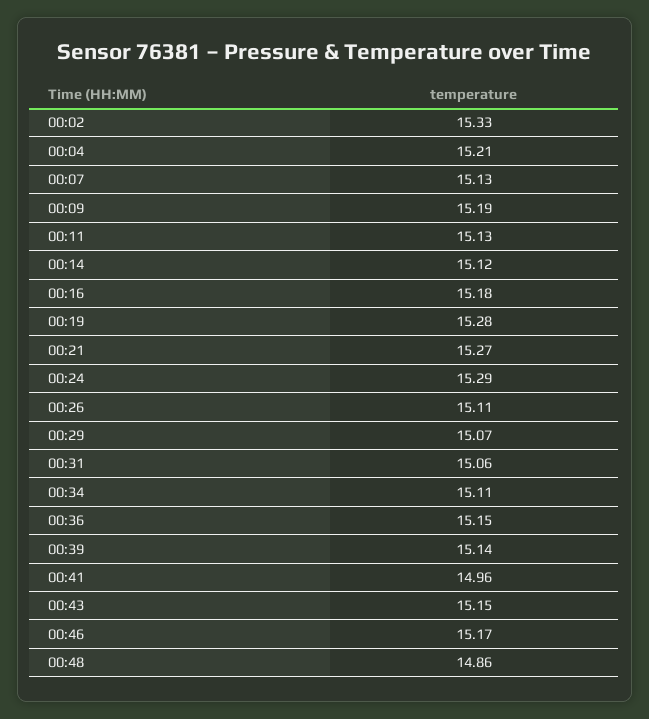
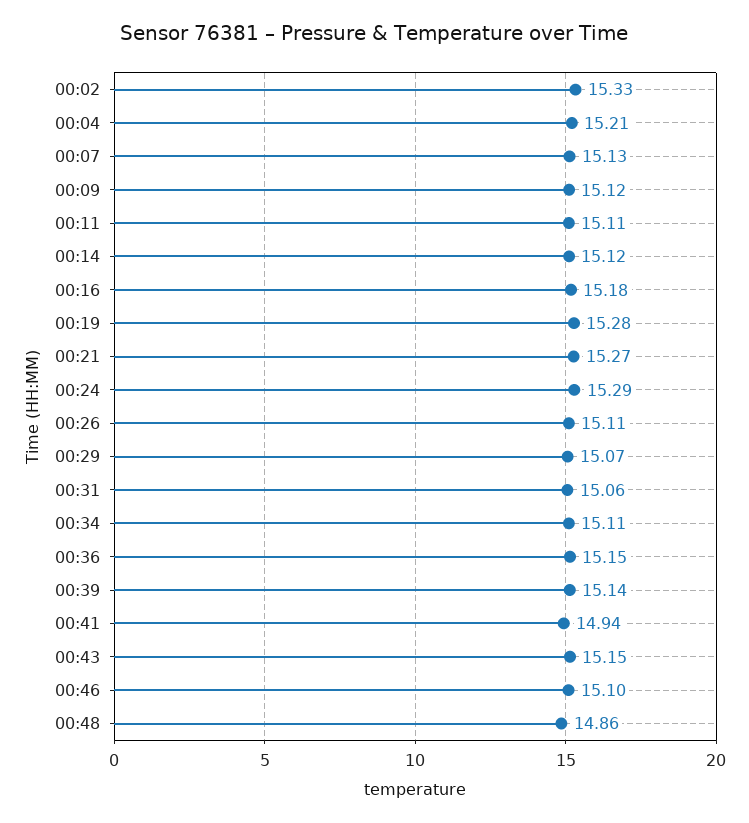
00:09: 15.19 -> 15.12
00:11: 15.13 -> 15.11
00:41: 14.96 -> 14.94
00:46: 15.17 -> 15.1

